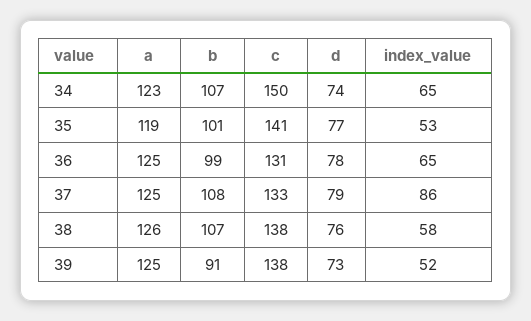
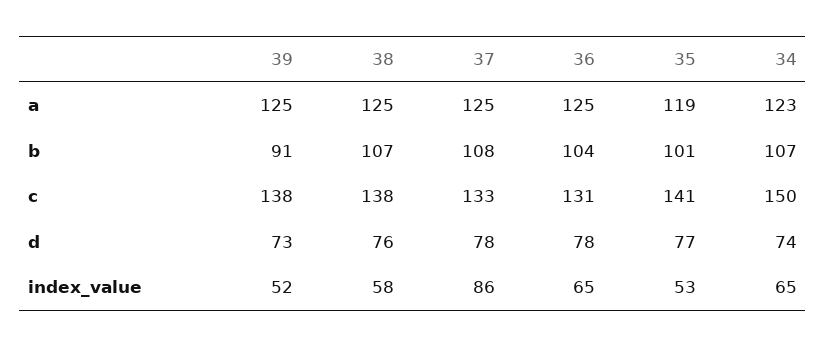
b, 36: 99 -> 104
d, 37: 79 -> 78
a, 38: 126 -> 125

